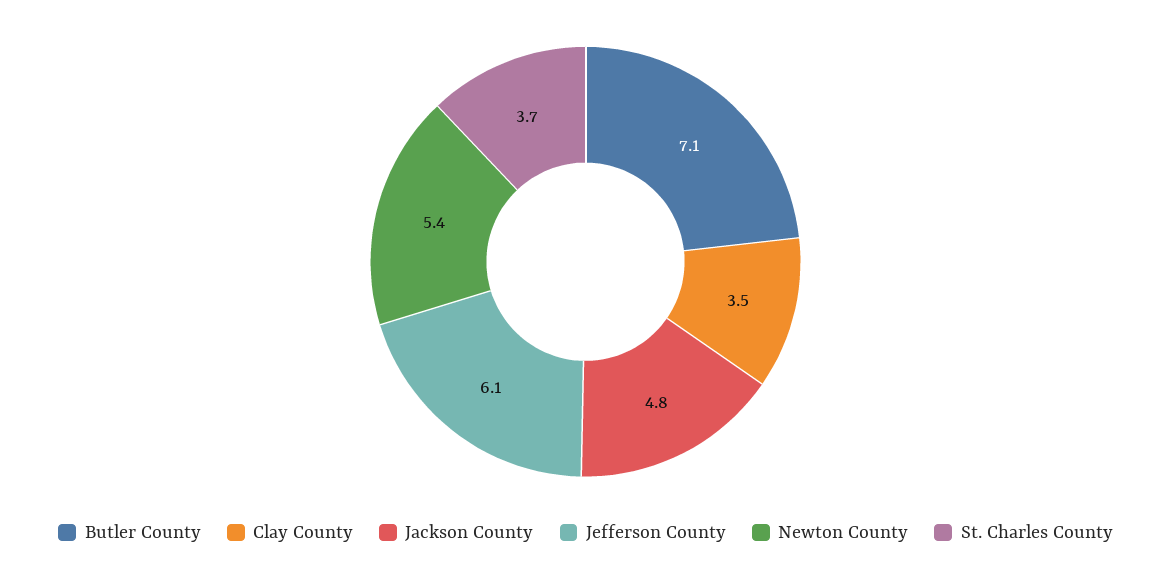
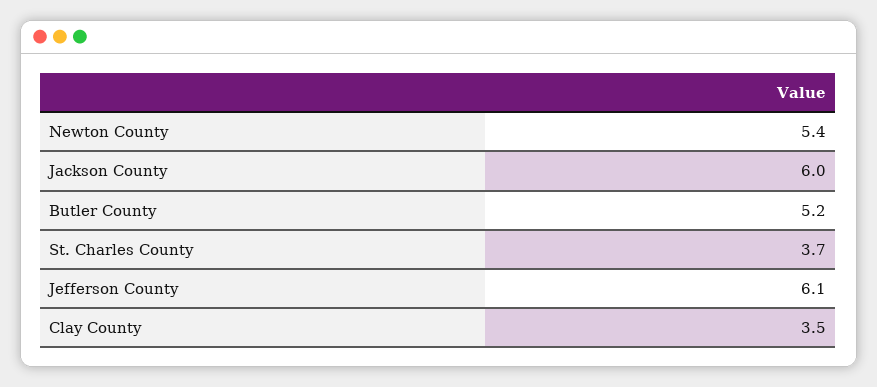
Butler County: 7.1 -> 5.2
Jackson County: 4.8 -> 6

